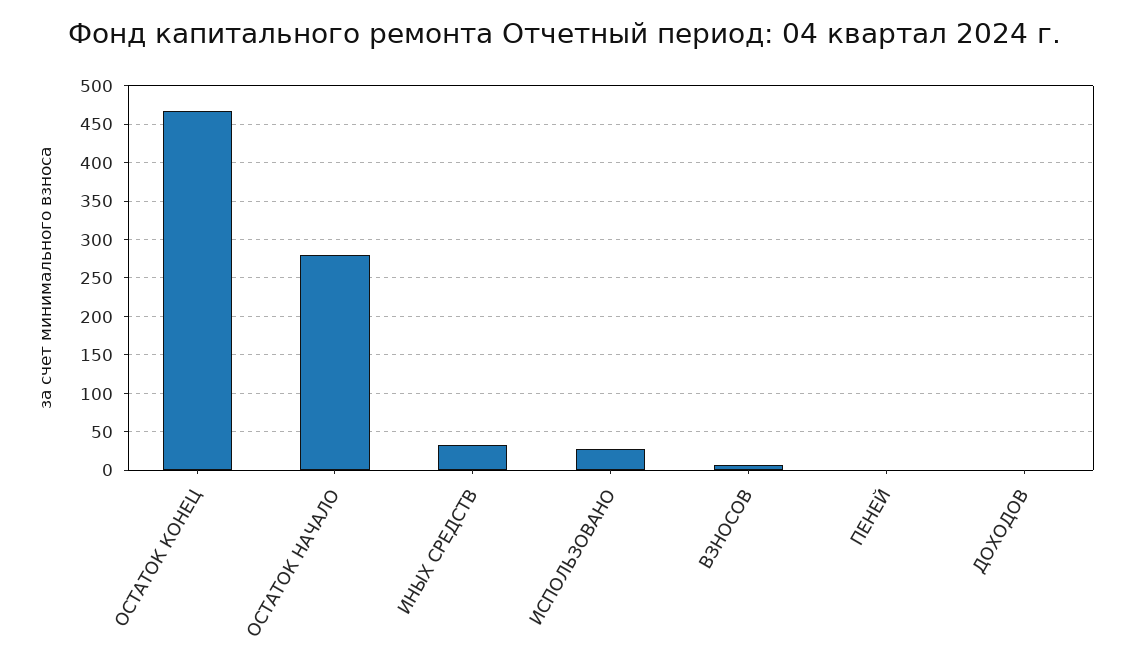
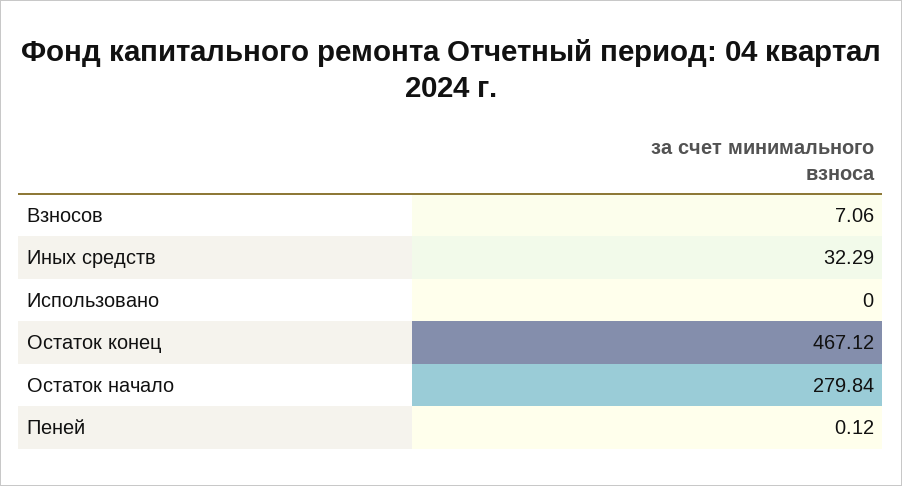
ИСПОЛЬЗОВАНО: 30 -> 0
ДОХОДОВ: 0 -> none

